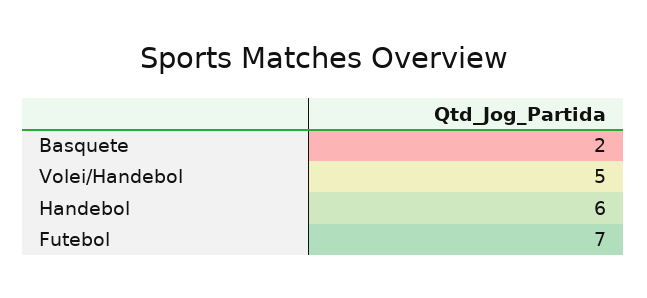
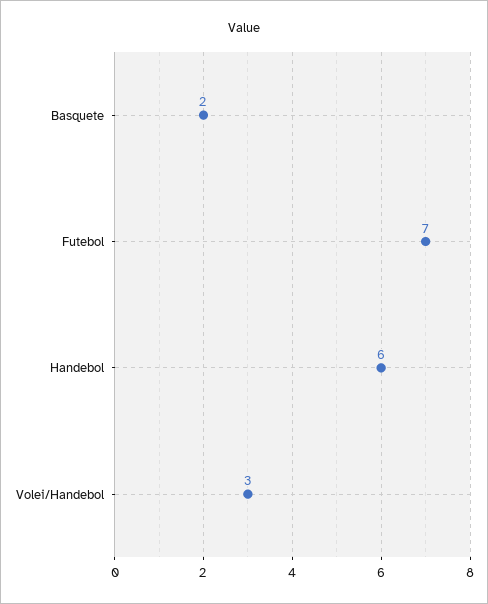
Volei/Handebol: 5 -> 3

